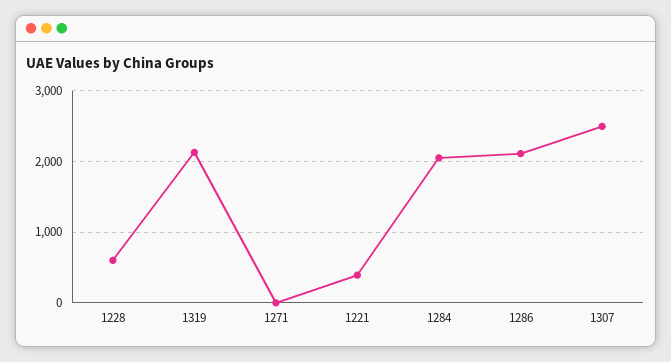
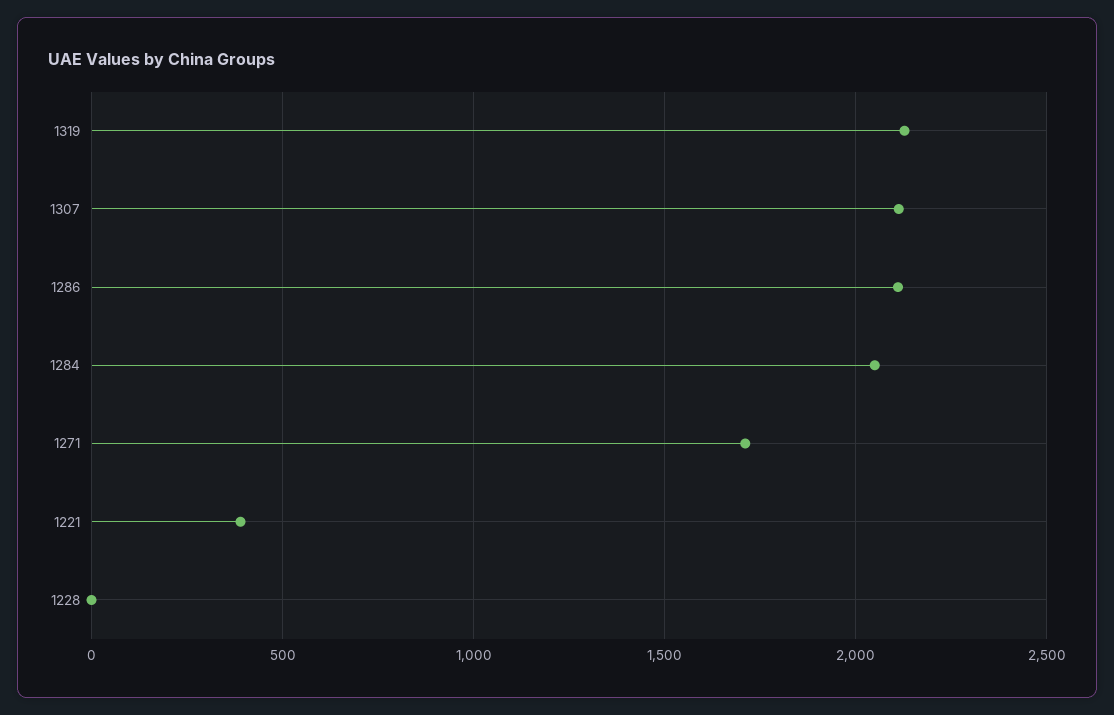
1228: 600 -> 0
1271: 0 -> 1700
1307: 2500 -> 2100

